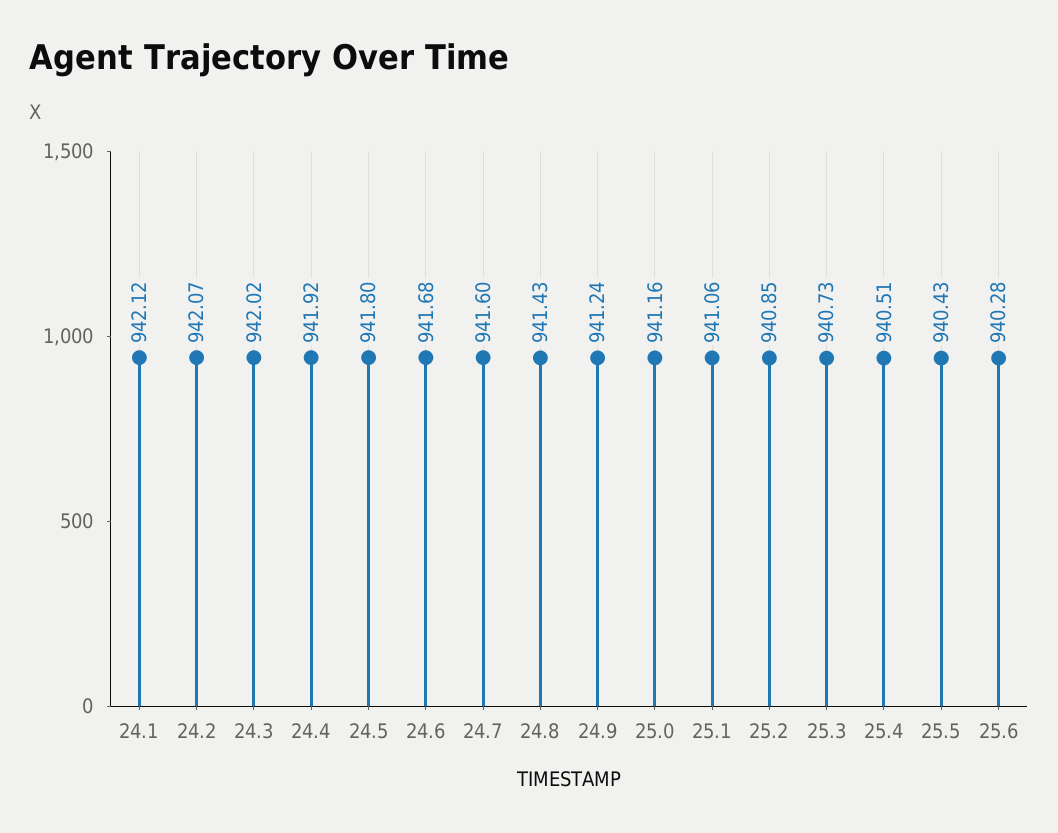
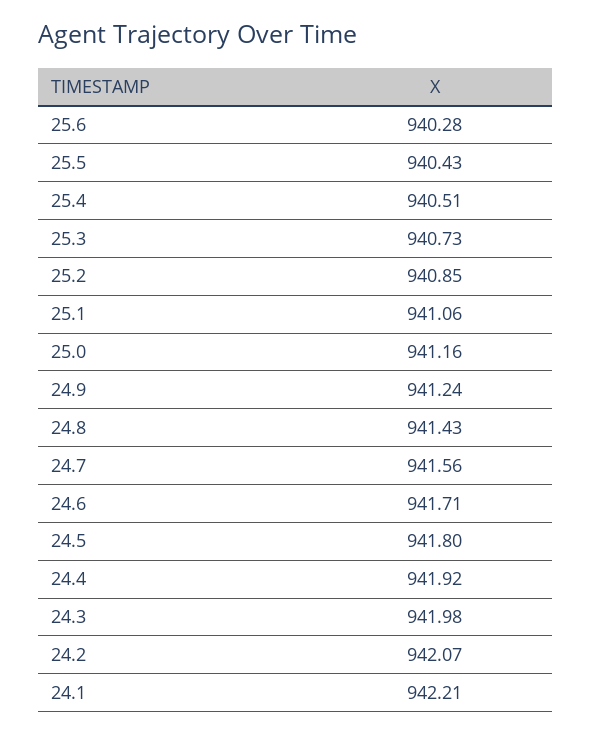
24.1: 942.12 -> 942.21
24.3: 942.02 -> 941.98
24.6: 941.68 -> 941.71
24.7: 941.6 -> 941.56

